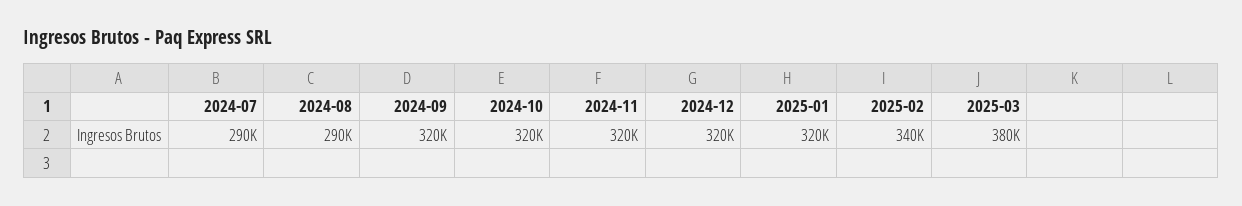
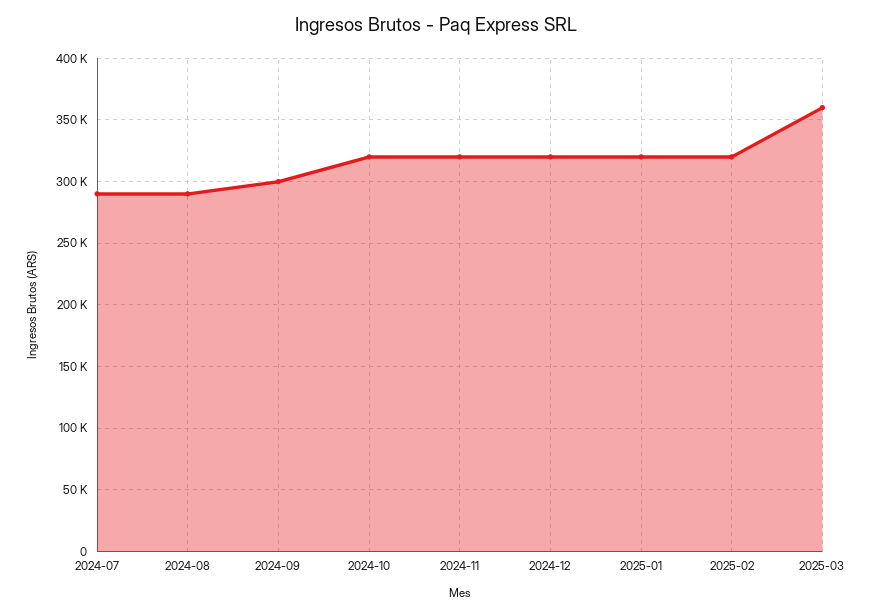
2024-09: 320000 -> 300000
2025-02: 340000 -> 320000
2025-03: 380000 -> 360000

